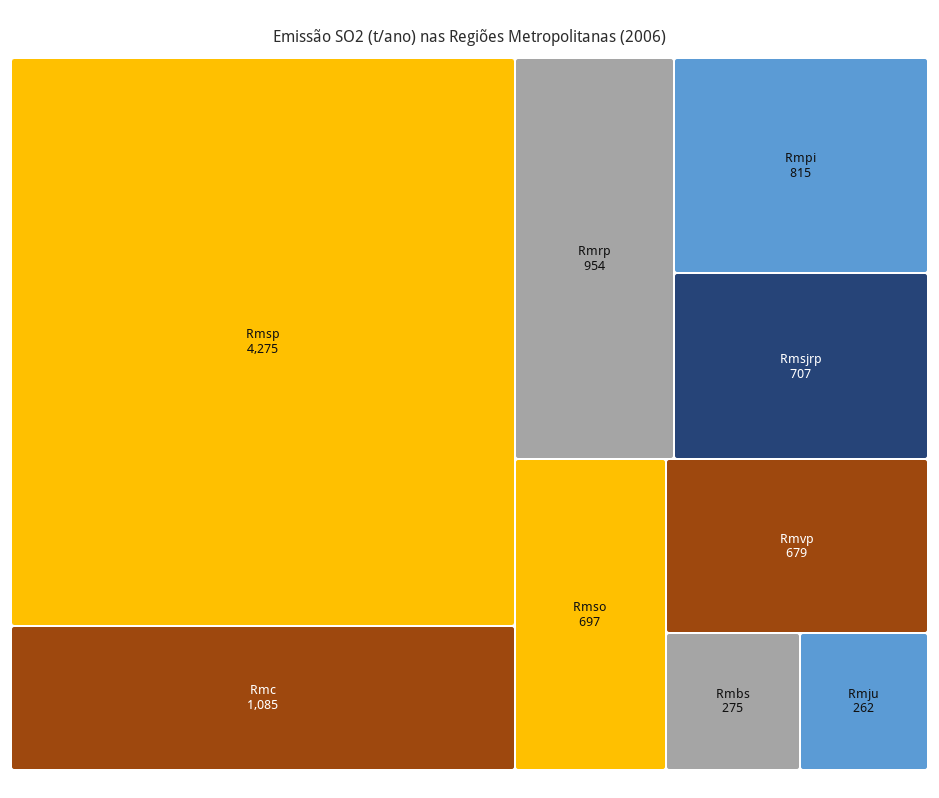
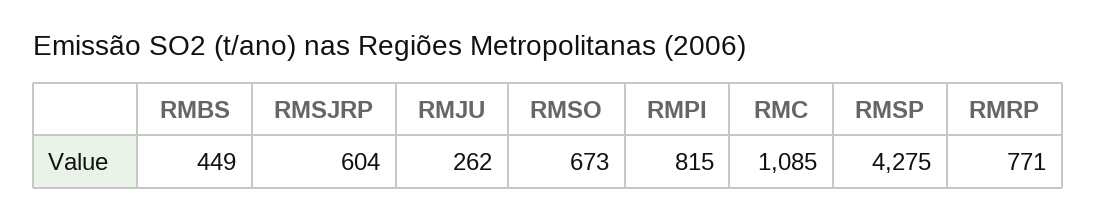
Rmrp: 954 -> 771
Rmsjrp: 707 -> 604
Rmso: 697 -> 673
Rmvp: 679 -> none
Rmbs: 275 -> 449

